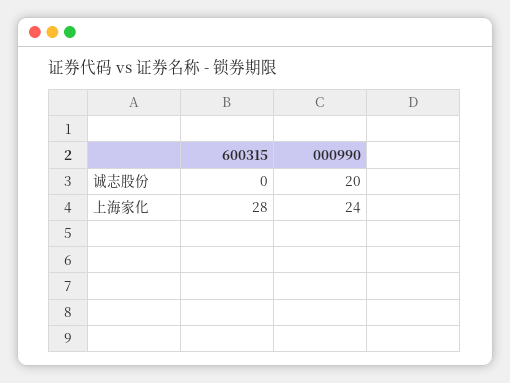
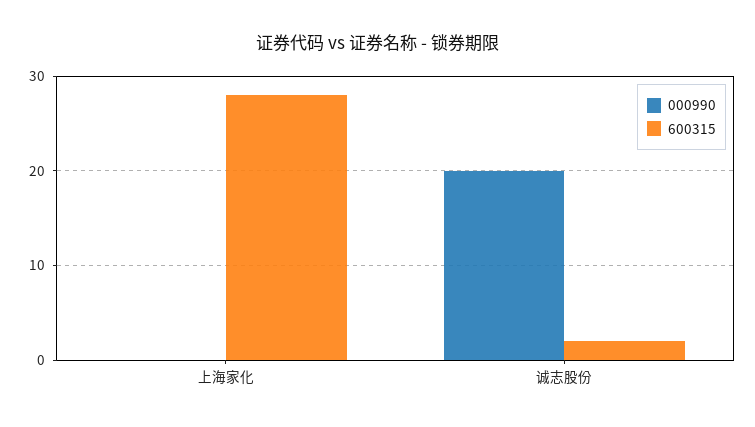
600315, 诚志股份: 0 -> 2
000990, 上海家化: 24 -> 0

